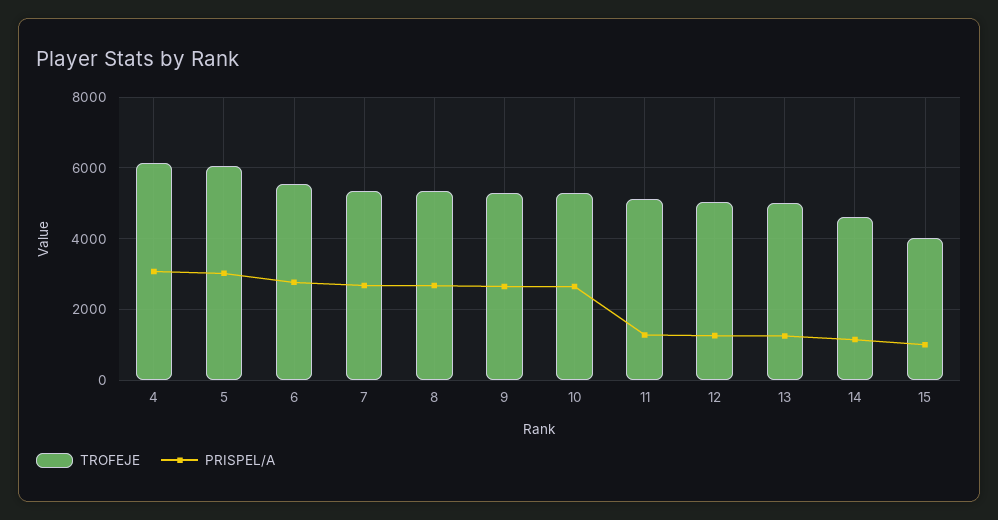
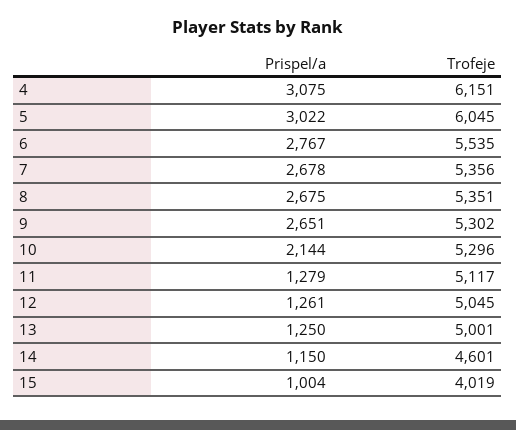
PRISPEL/A, 10: 2600 -> 2144

